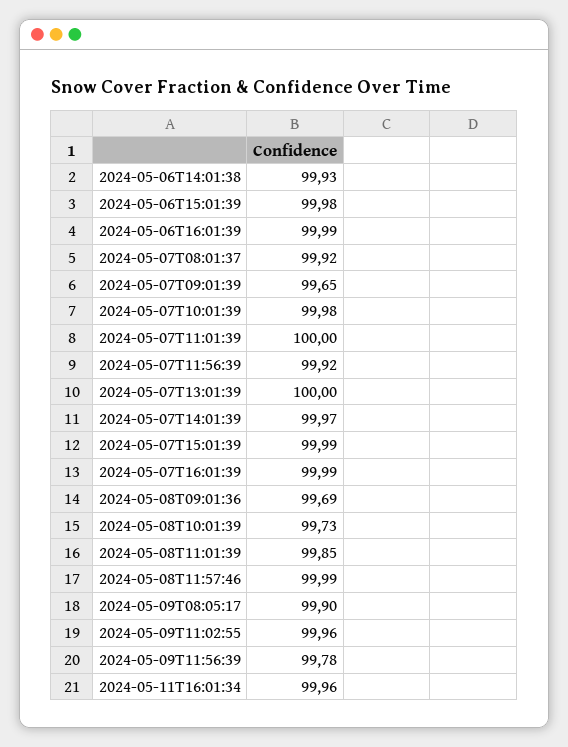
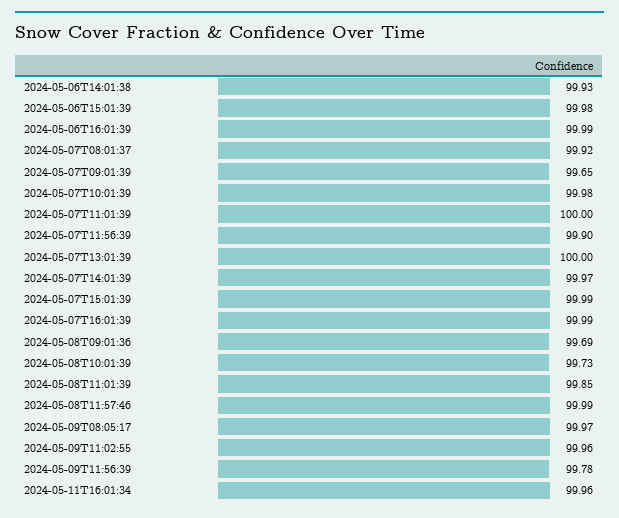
2024-05-07T11:56:39: 99.92 -> 99.9
2024-05-09T08:05:17: 99.9 -> 99.97

